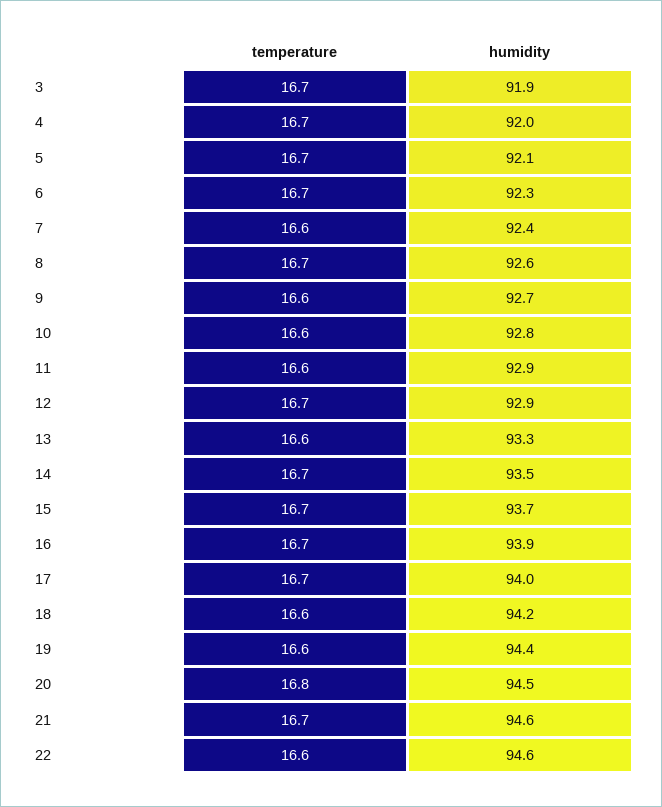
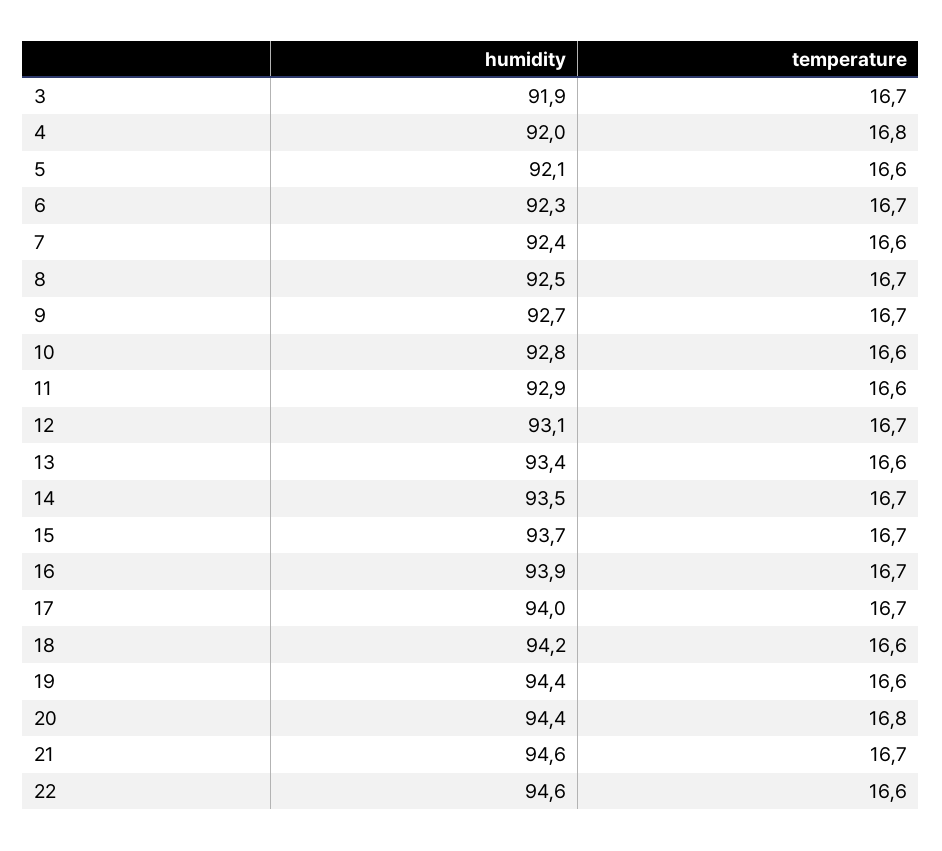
temperature, 4: 16.7 -> 16.8
temperature, 5: 16.7 -> 16.6
humidity, 8: 92.6 -> 92.5
temperature, 9: 16.6 -> 16.7
humidity, 12: 92.9 -> 93.1
humidity, 13: 93.3 -> 93.4
humidity, 20: 94.5 -> 94.4

